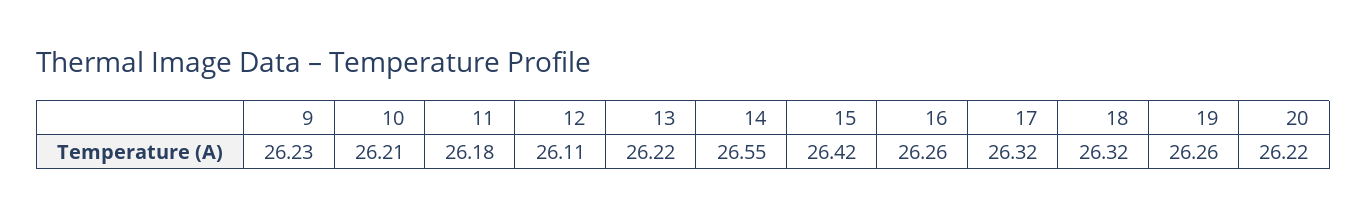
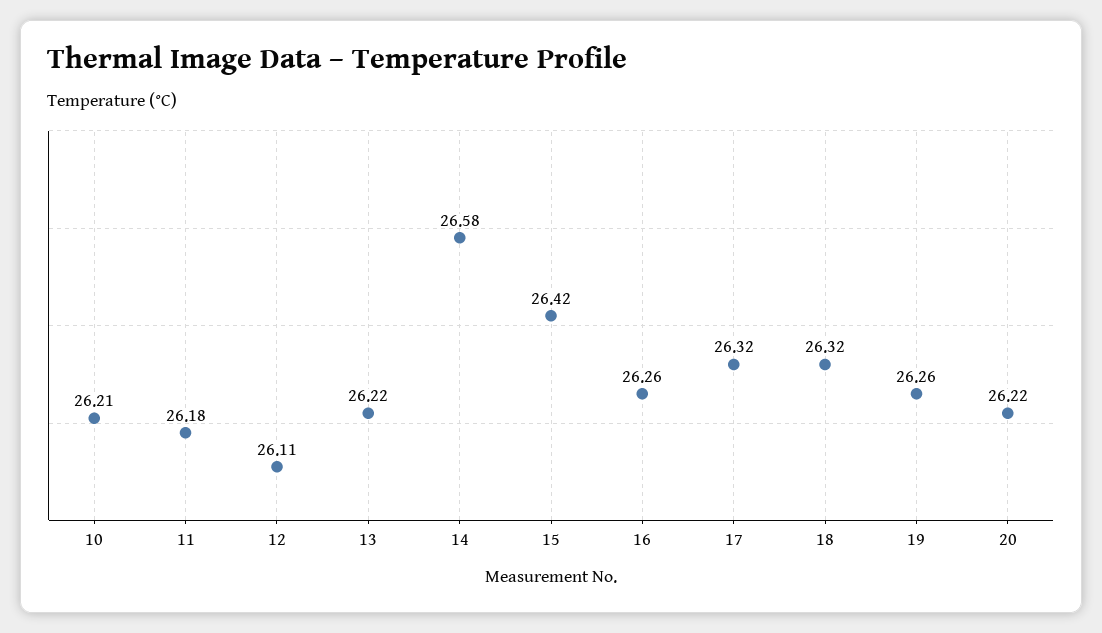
9: 26.23 -> none
14: 26.55 -> 26.58

